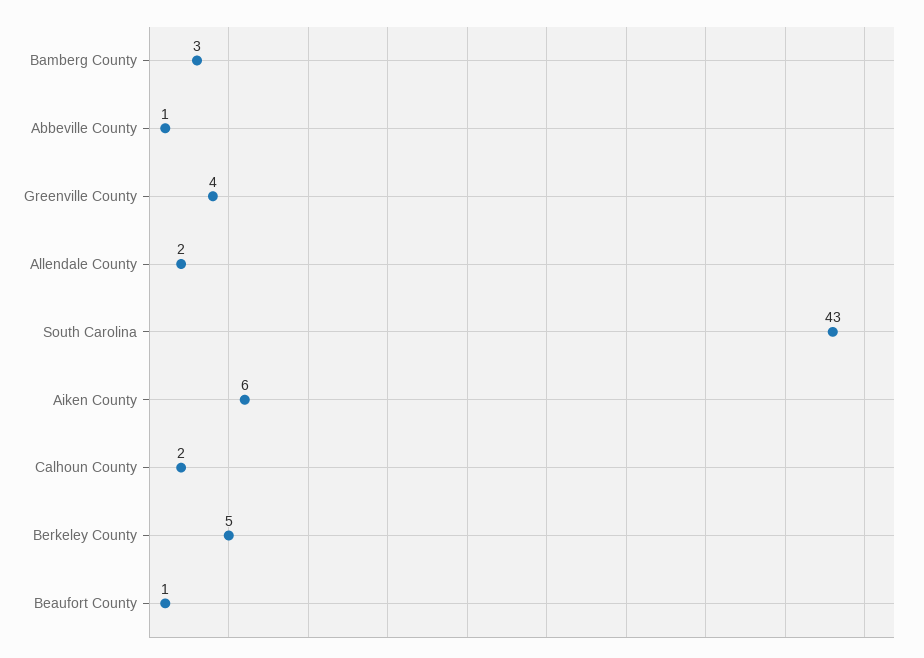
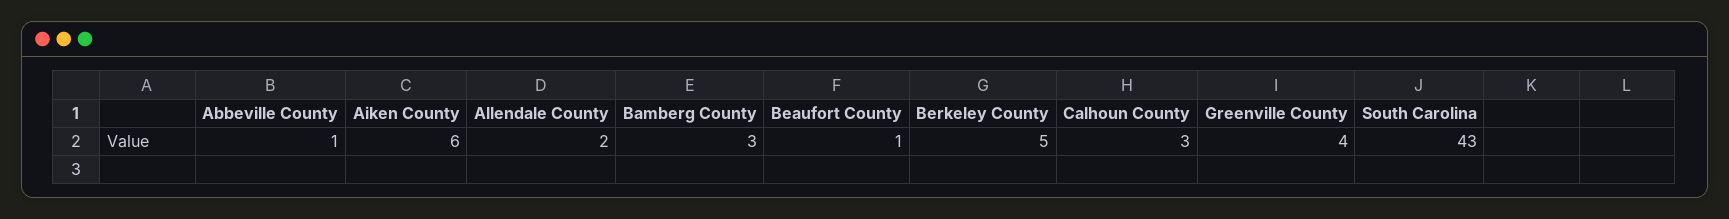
Calhoun County: 2 -> 3

